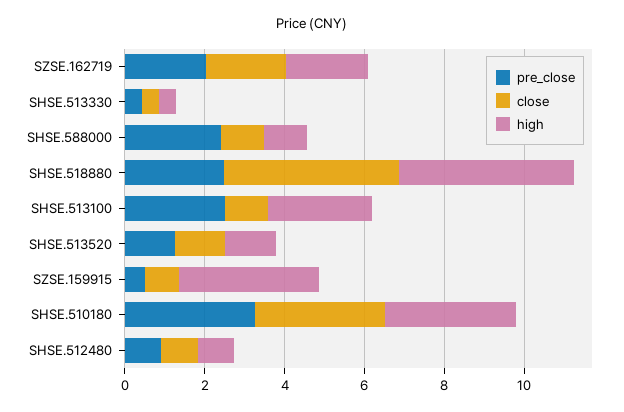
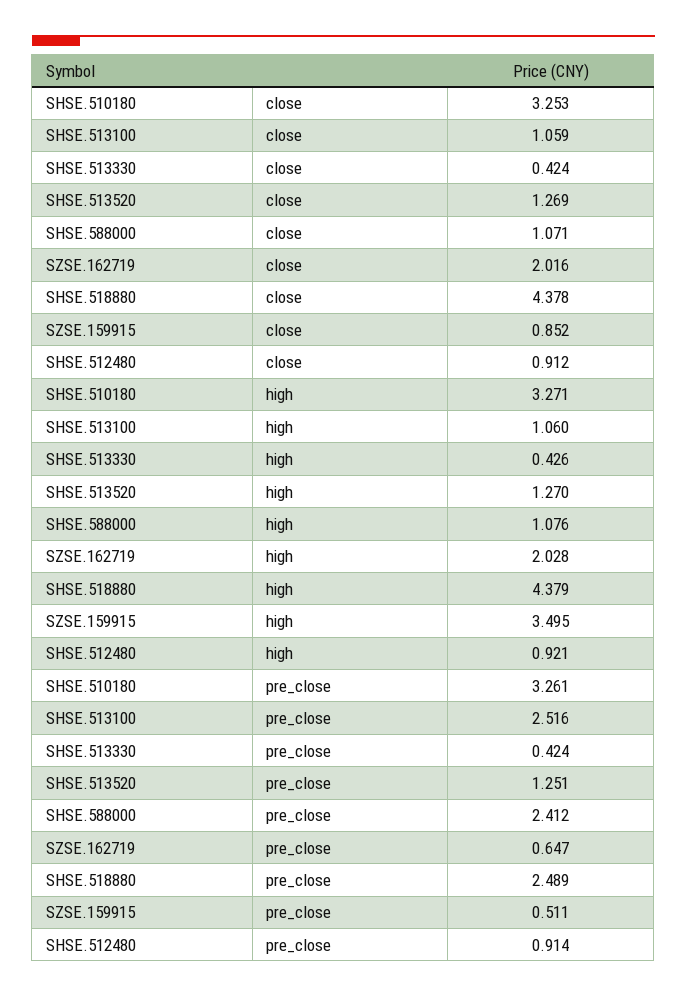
pre_close, SZSE.162719: 2 -> 0.647
high, SHSE.513100: 2.5 -> 1.06

